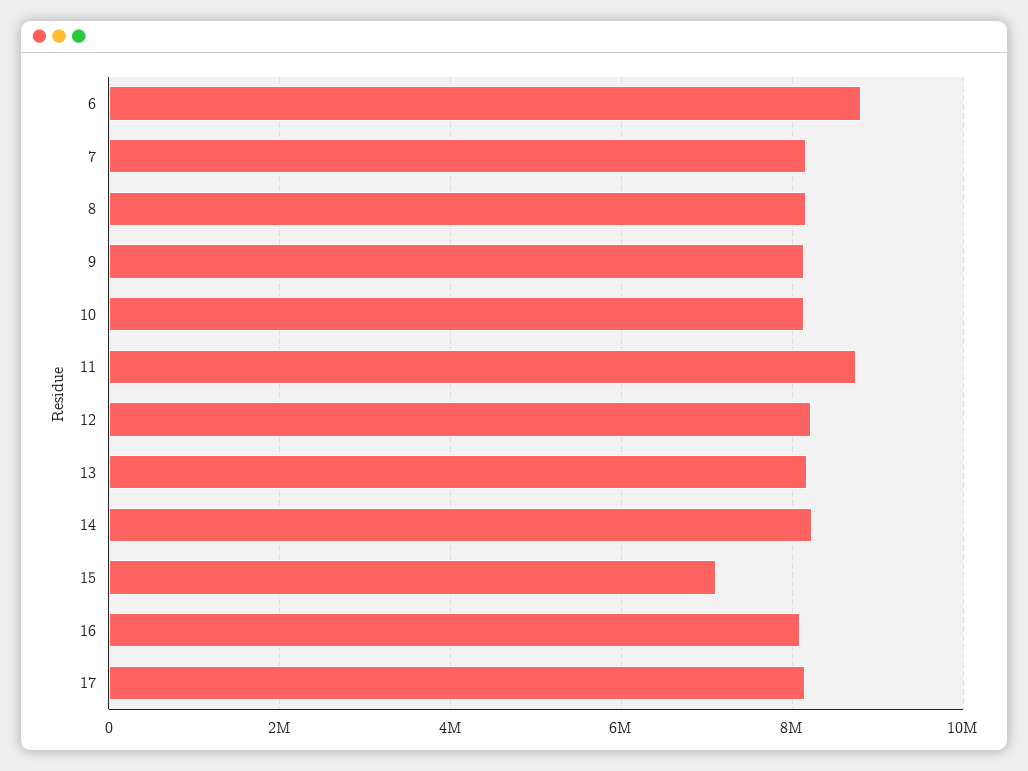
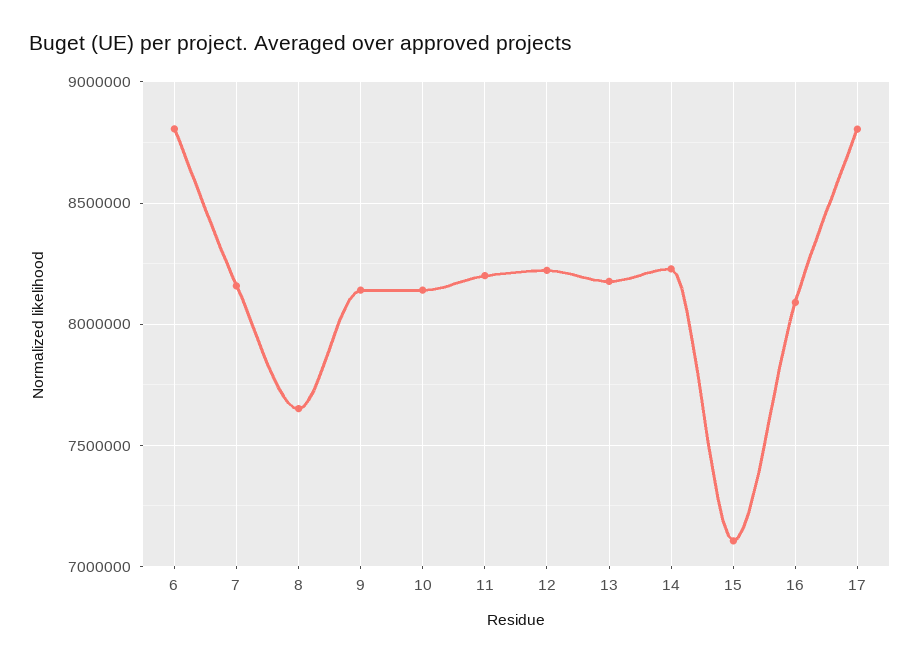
8: 8200000 -> 7650000
11: 8800000 -> 8200000
17: 8200000 -> 8800000

